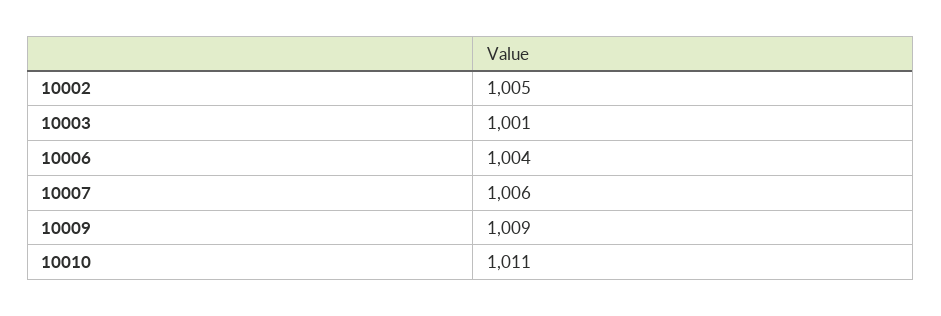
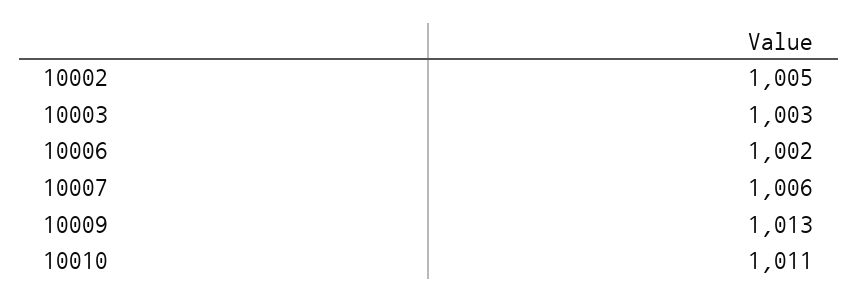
10003: 1001 -> 1003
10006: 1004 -> 1002
10009: 1009 -> 1013

